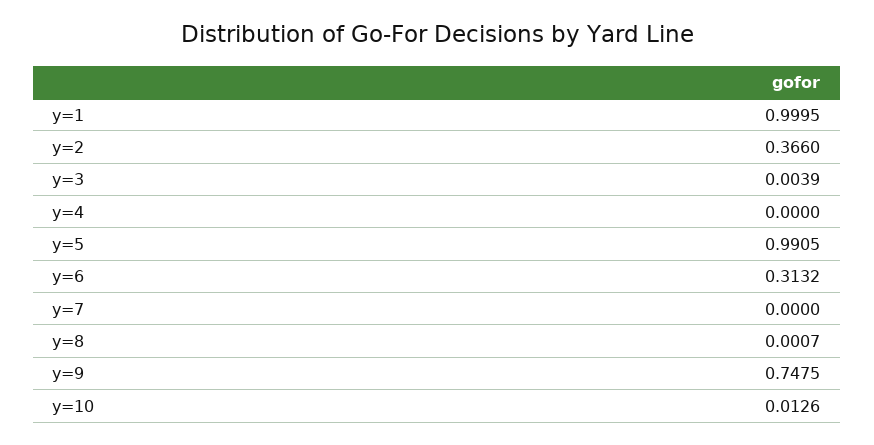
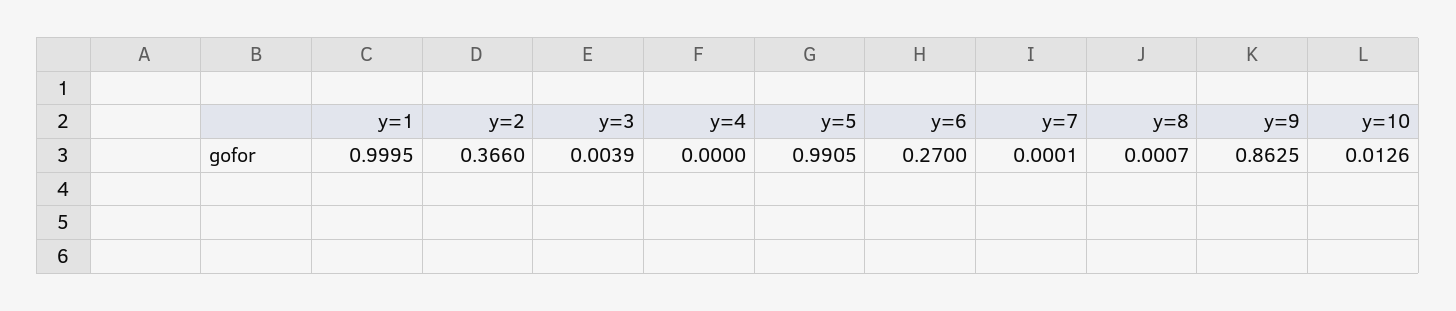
y=6: 0.3132 -> 0.27
y=7: 0 -> 0.0001
y=9: 0.7475 -> 0.8625

